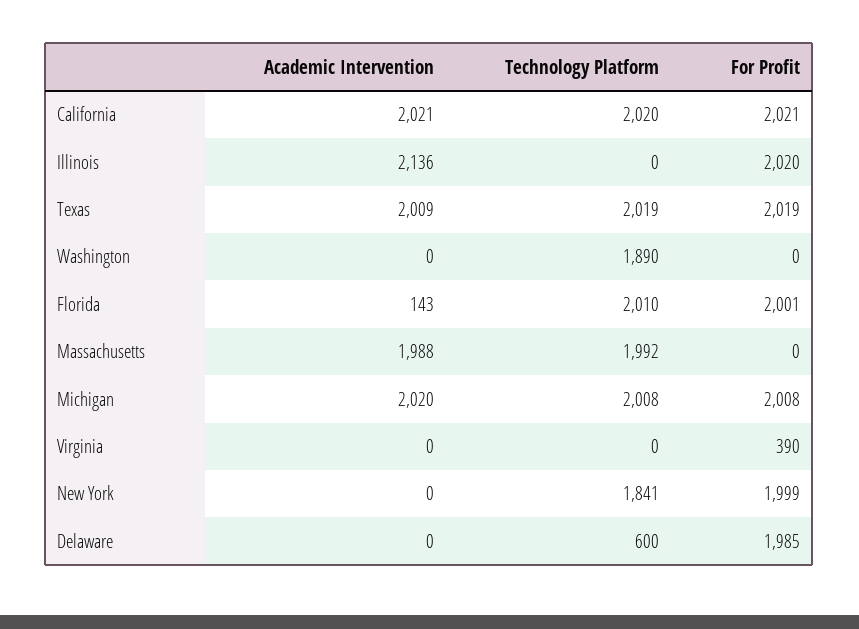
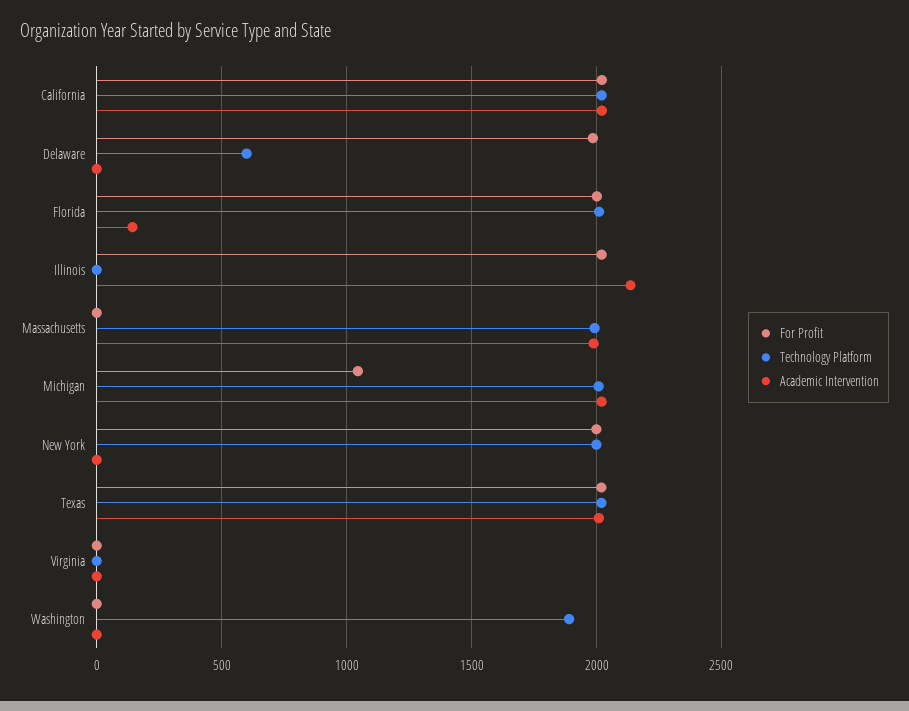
For Profit, Michigan: 2008 -> 1050
For Profit, Virginia: 390 -> 0
Technology Platform, New York: 1841 -> 2000

